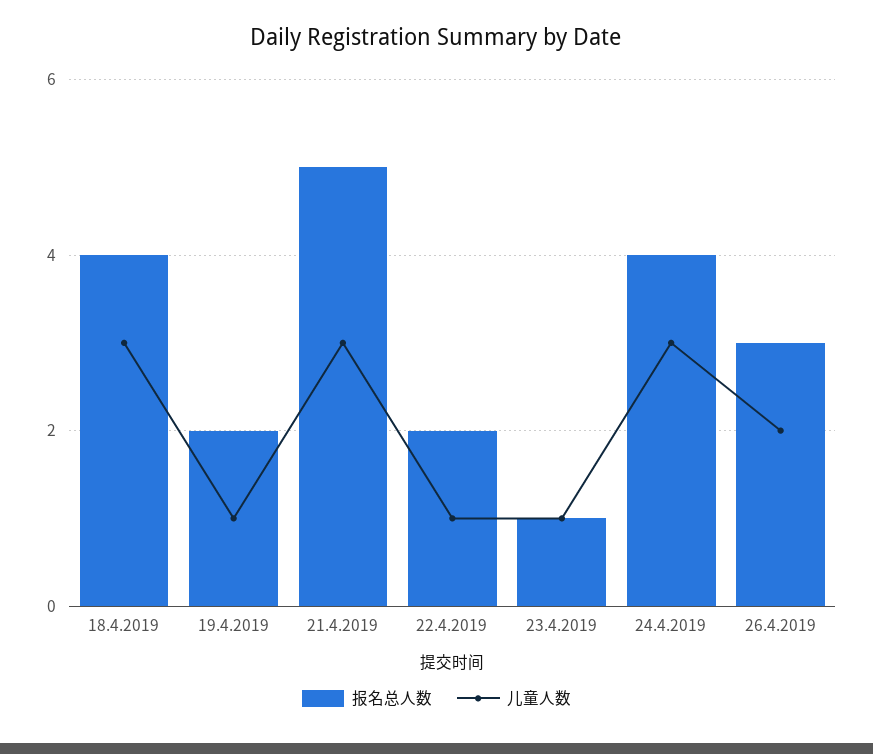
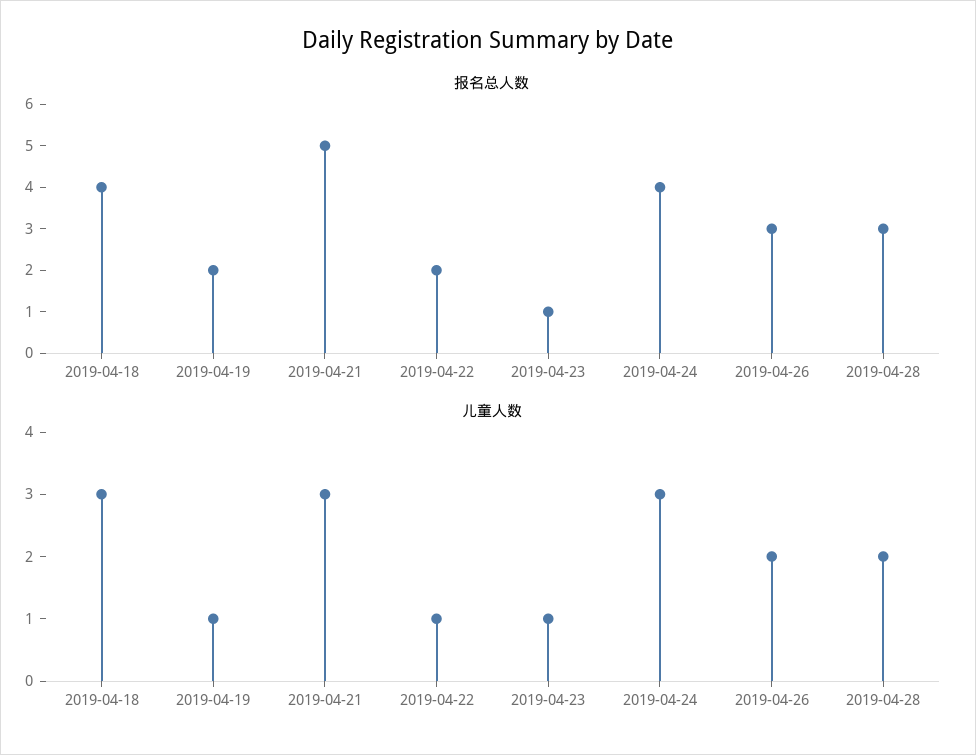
报名总人数, 2019-04-28: none -> 3
儿童人数, 2019-04-28: none -> 2

